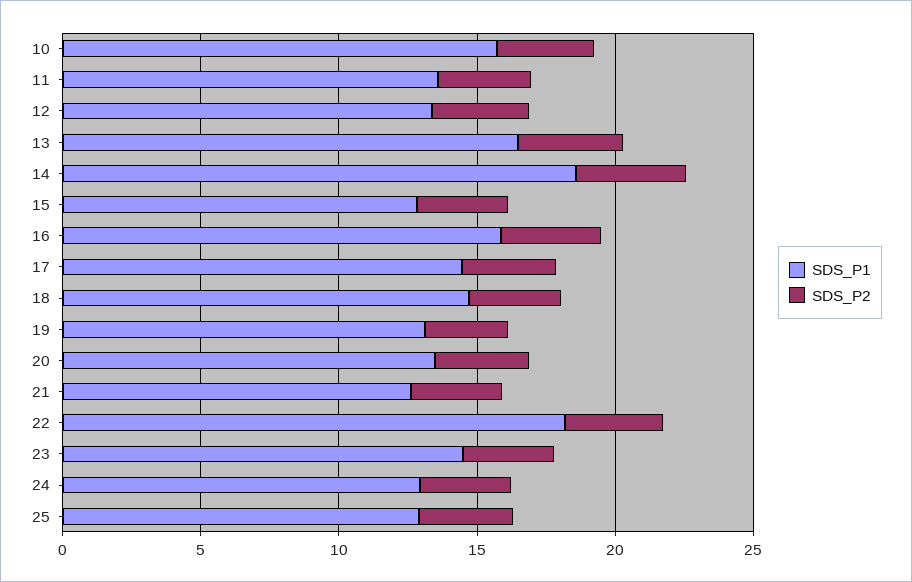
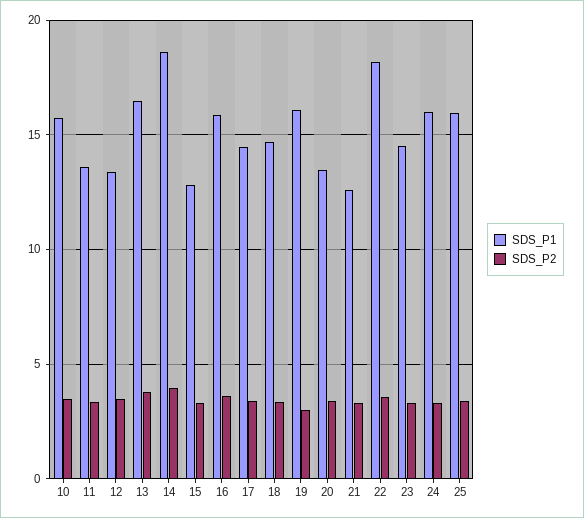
SDS_P1, 19: 13 -> 16
SDS_P1, 24: 13 -> 16
SDS_P1, 25: 13 -> 16

